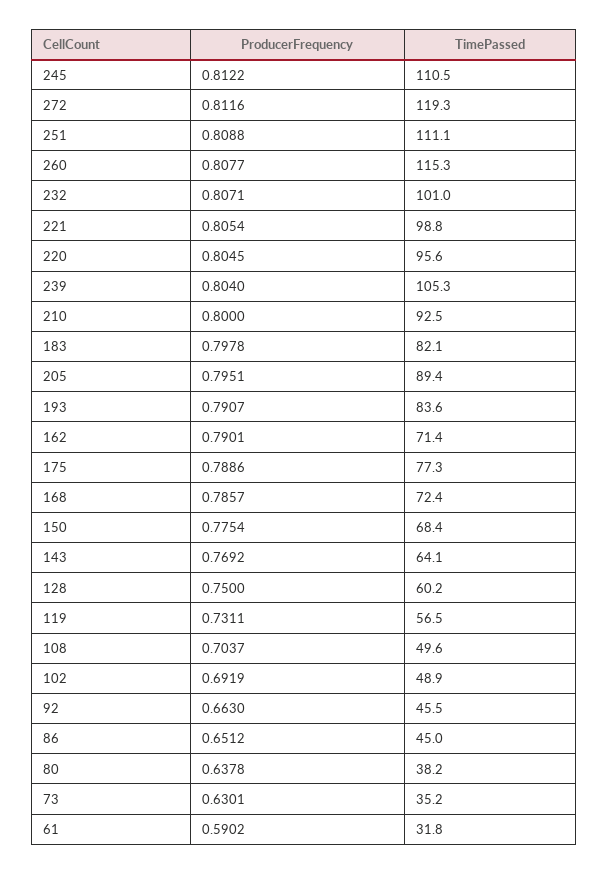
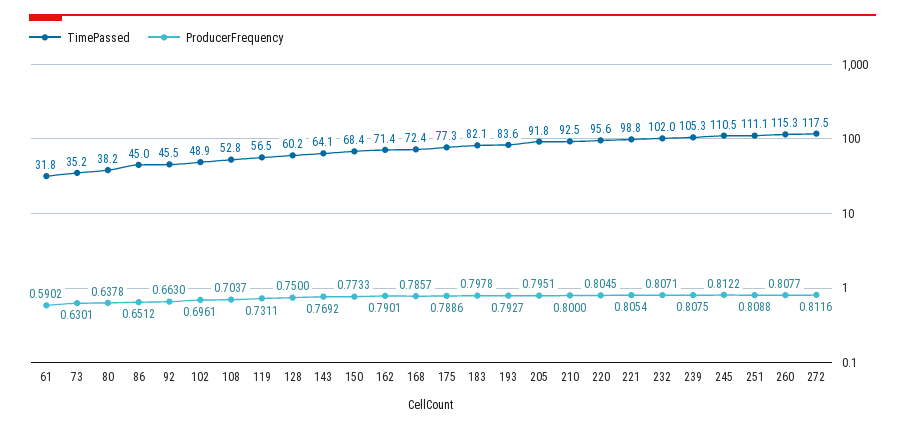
TimePassed, 272: 119.3 -> 117.5
TimePassed, 232: 101 -> 102
ProducerFrequency, 239: 0.804 -> 0.8075
TimePassed, 205: 89.4 -> 91.8
ProducerFrequency, 193: 0.7907 -> 0.7927
ProducerFrequency, 150: 0.7754 -> 0.7733
TimePassed, 108: 49.6 -> 52.8
ProducerFrequency, 102: 0.6919 -> 0.6961

